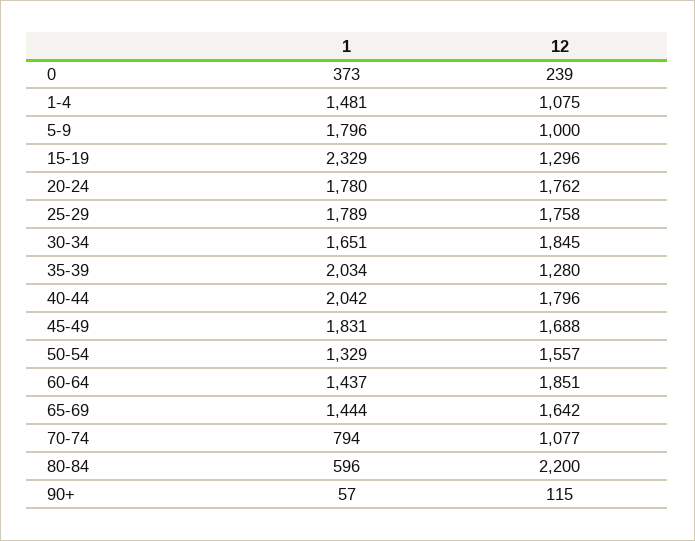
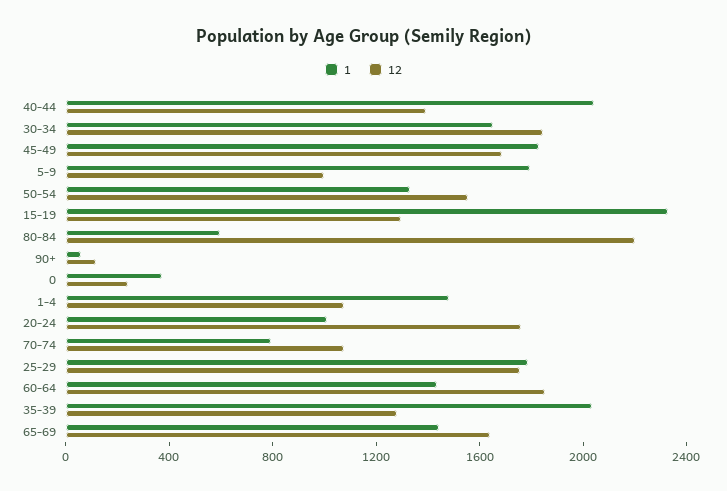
1, 20-24: 1780 -> 1000
12, 40-44: 1796 -> 1400

